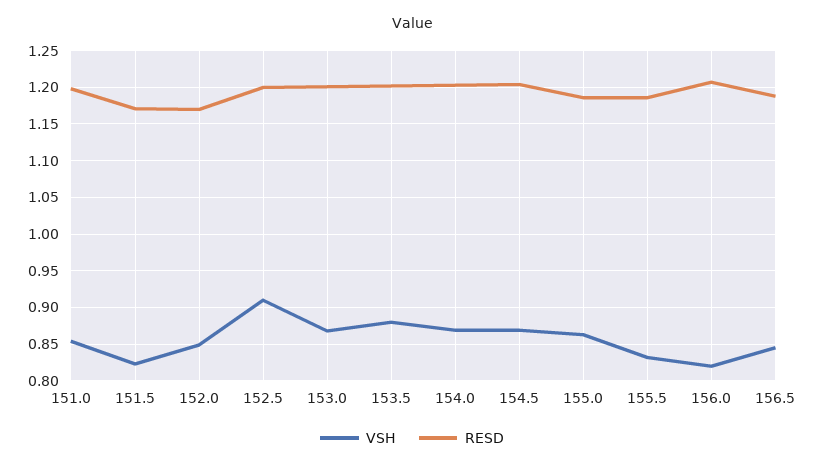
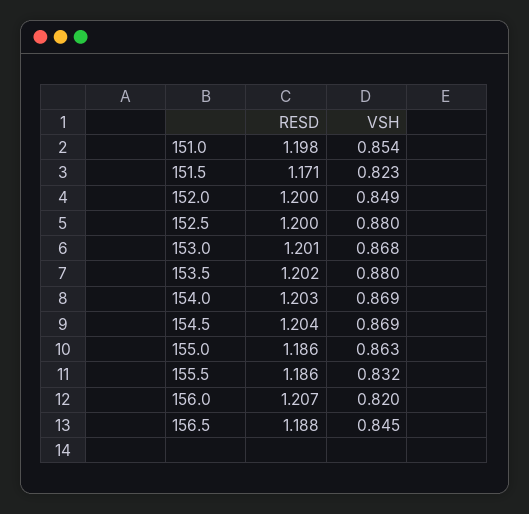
RESD, 152.0: 1.17 -> 1.2
VSH, 152.5: 0.91 -> 0.88

